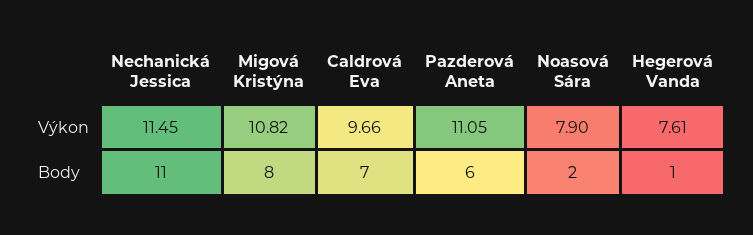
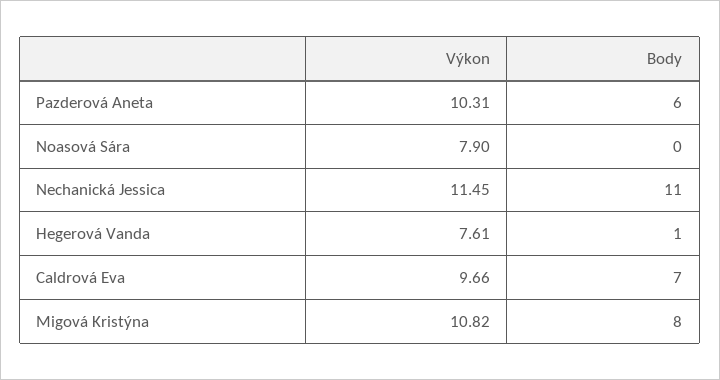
Pazderová Aneta, Výkon: 11.05 -> 10.31
Noasová Sára, Body: 2 -> 0

